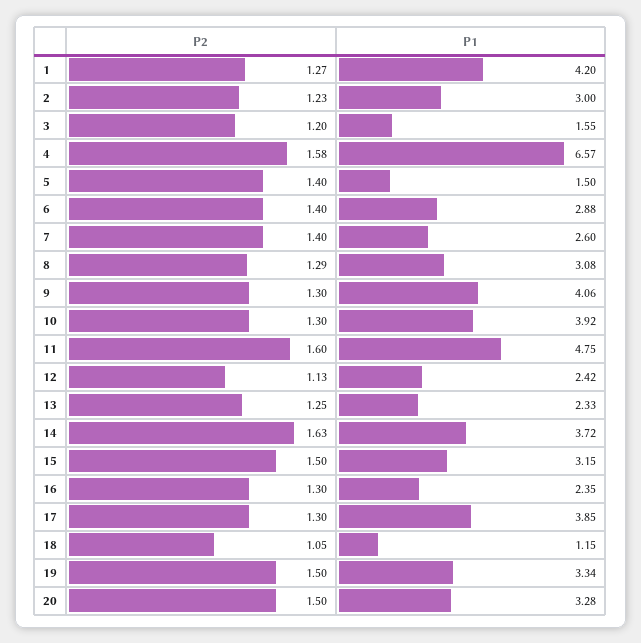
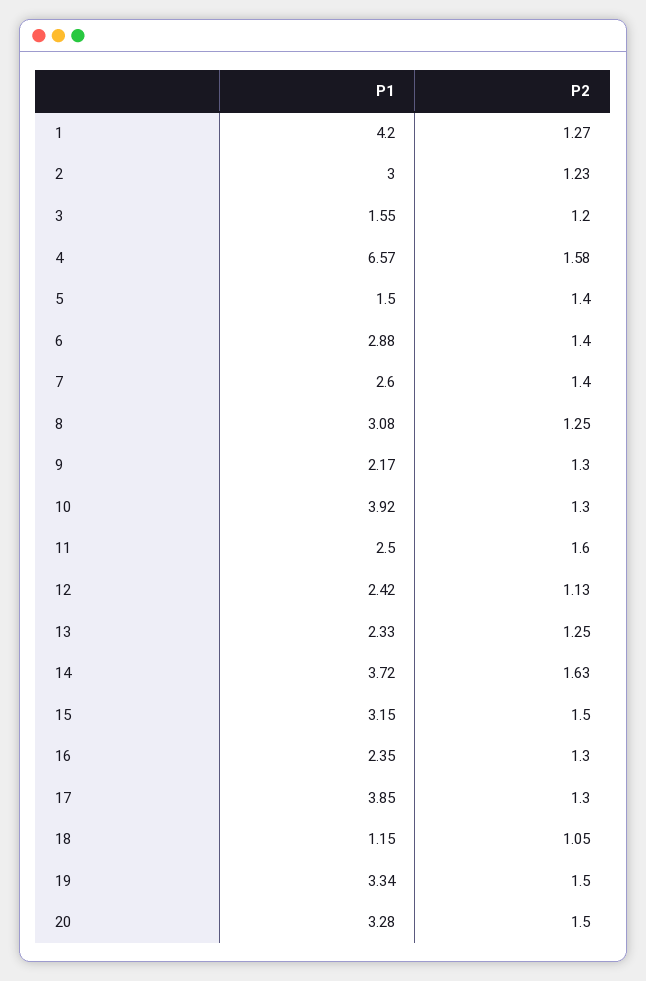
P2, 8: 1.29 -> 1.25
P1, 9: 4.06 -> 2.17
P1, 11: 4.75 -> 2.5

